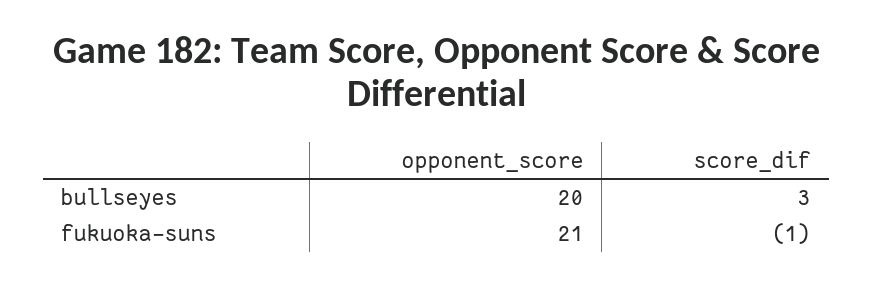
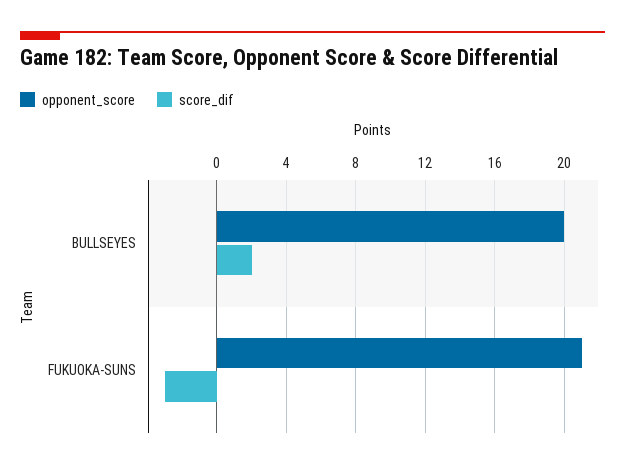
score_dif, bullseyes: 3 -> 2
score_dif, fukuoka-suns: -1 -> -3

